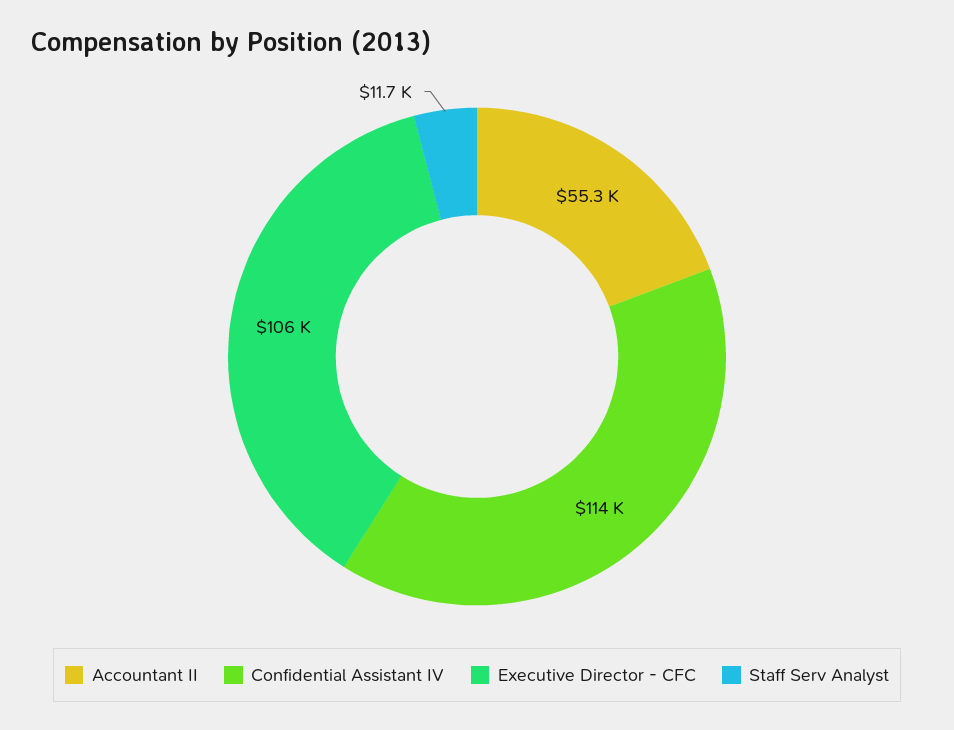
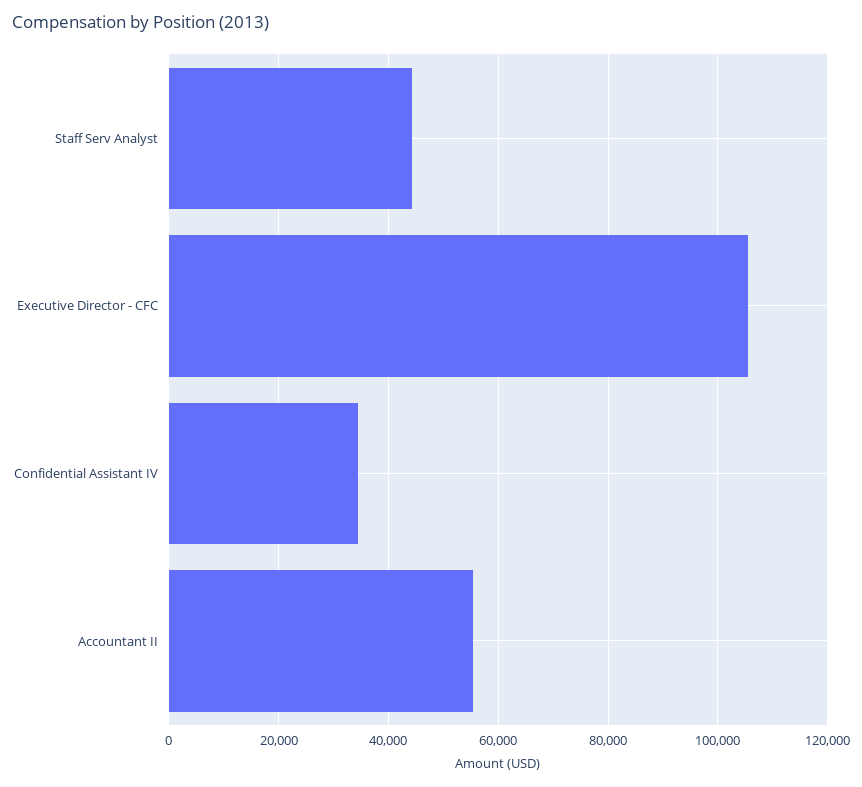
Confidential Assistant IV: 114000 -> 34000
Staff Serv Analyst: 11700 -> 44000

